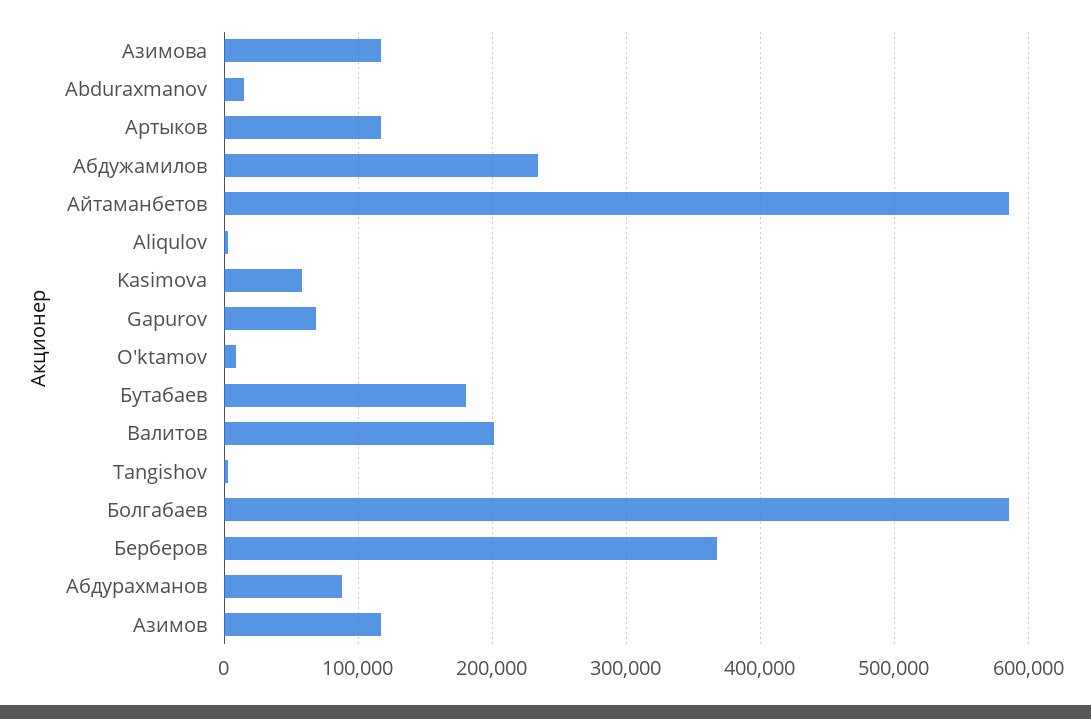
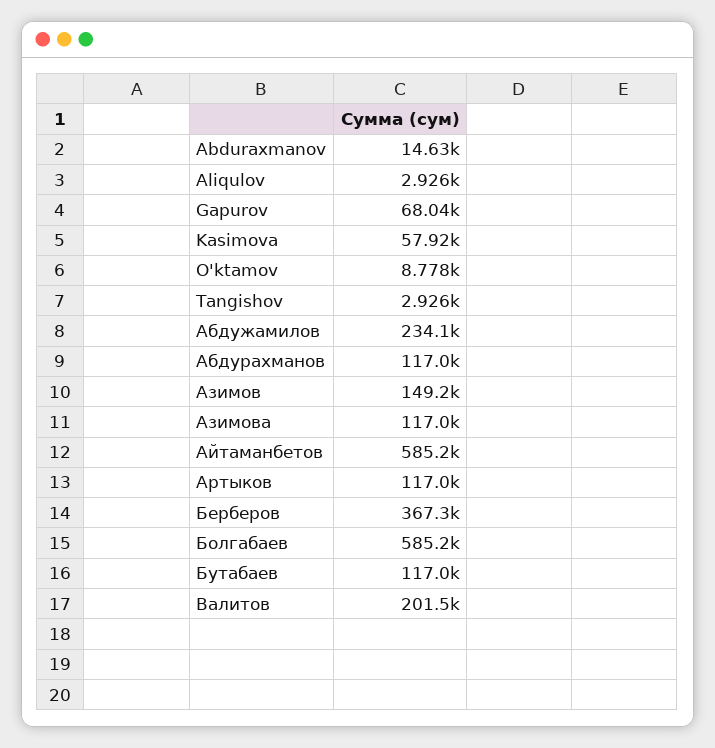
Бутабаев: 180000 -> 117000
Абдурахманов: 90000 -> 117000
Азимов: 120000 -> 149200

